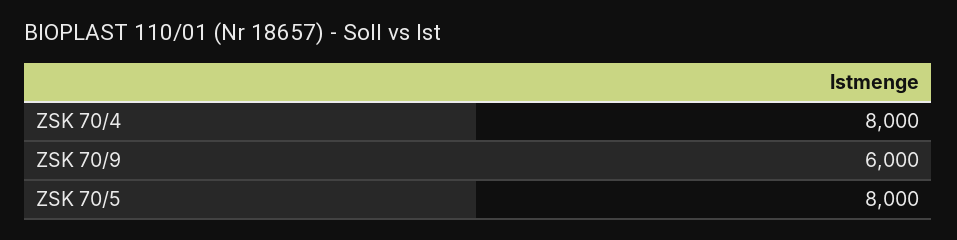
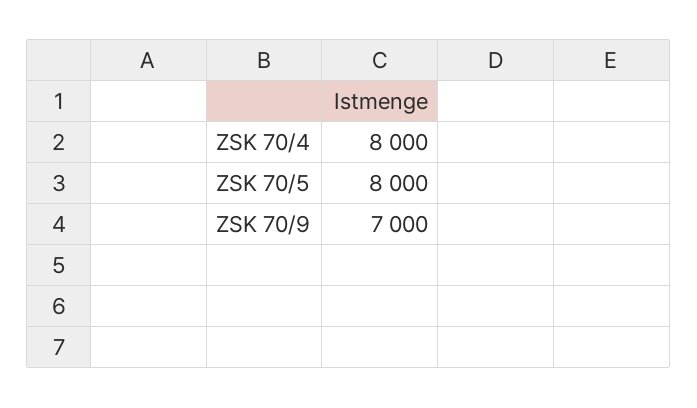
ZSK 70/9: 6000 -> 7000

